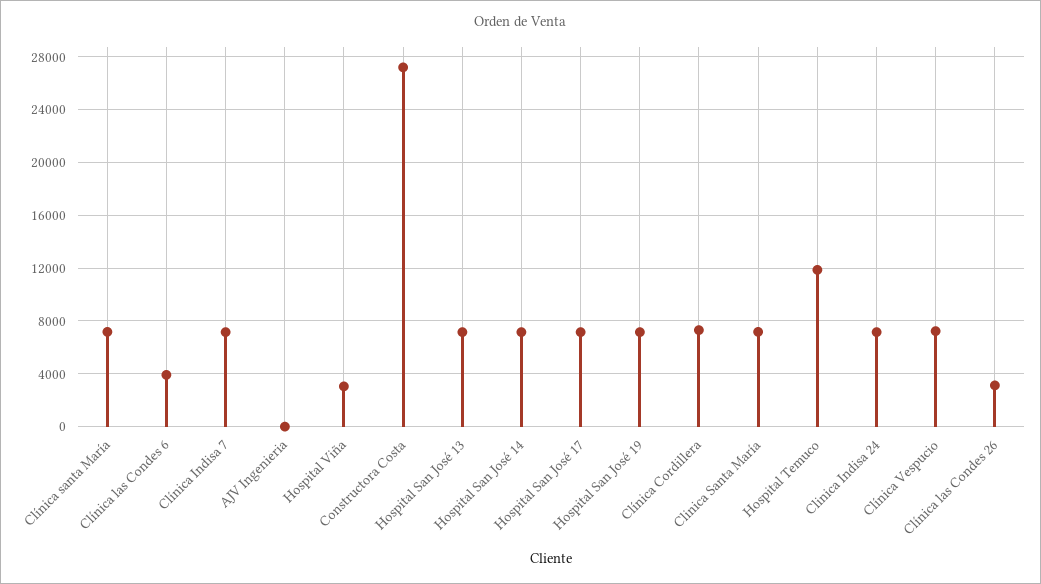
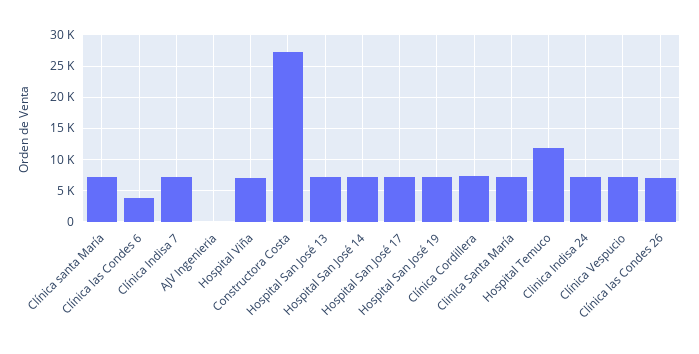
Hospital Viña: 3000 -> 7000
Clínica las Condes 26: 3000 -> 7000

